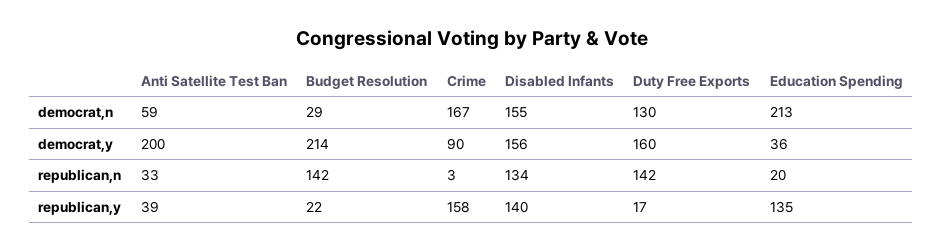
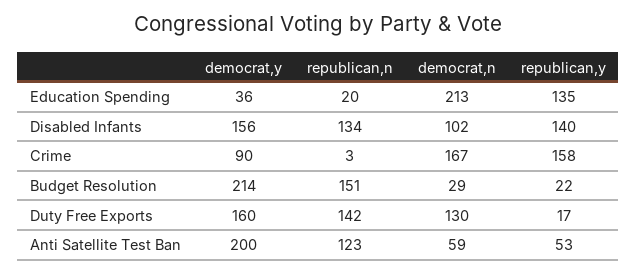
Disabled Infants, democrat,n: 155 -> 102
Anti Satellite Test Ban, republican,n: 33 -> 123
Budget Resolution, republican,n: 142 -> 151
Anti Satellite Test Ban, republican,y: 39 -> 53

